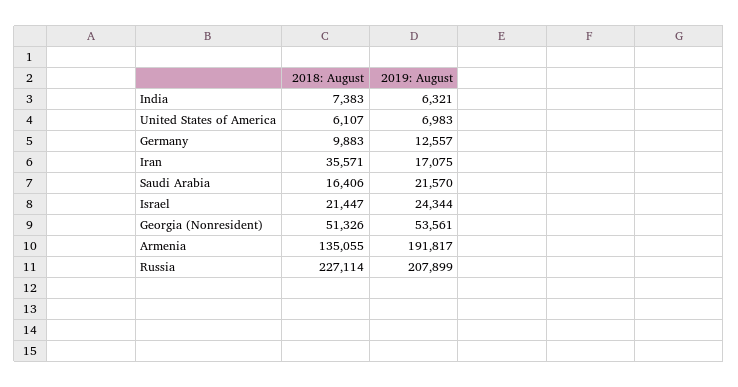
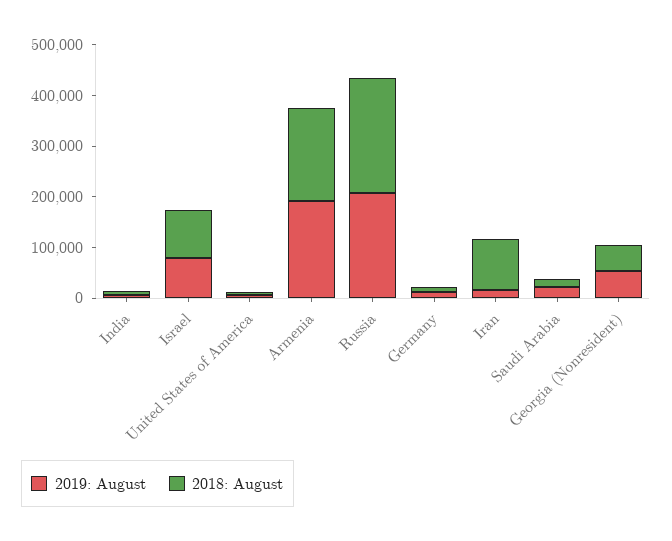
2018: August, Iran: 35571 -> 100000
2018: August, Israel: 21447 -> 100000
2019: August, Israel: 24344 -> 80000
2018: August, Armenia: 135055 -> 180000

